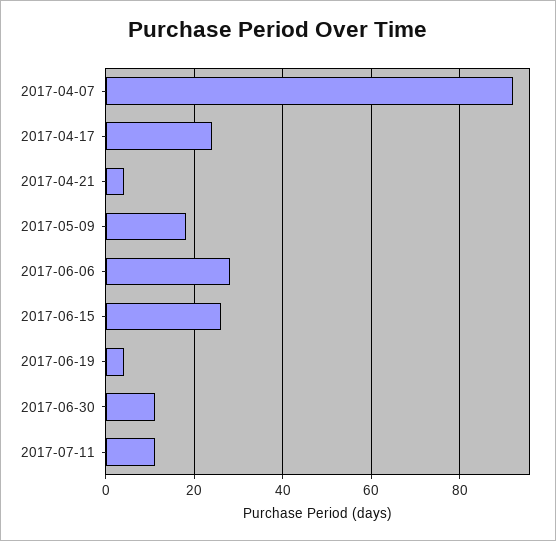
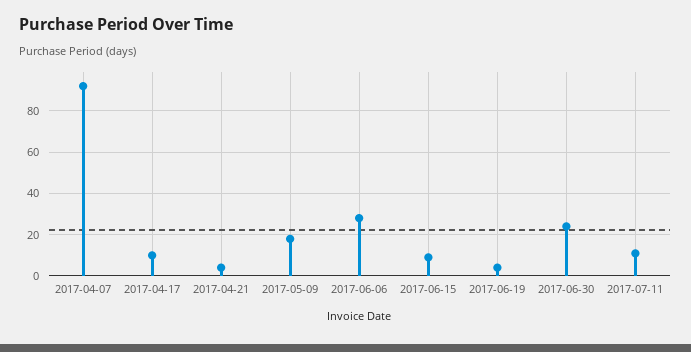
2017-04-17: 25 -> 10
2017-06-15: 25 -> 10
2017-06-30: 10 -> 25

